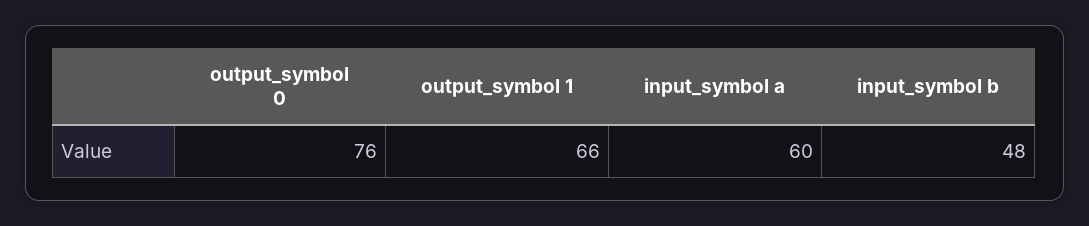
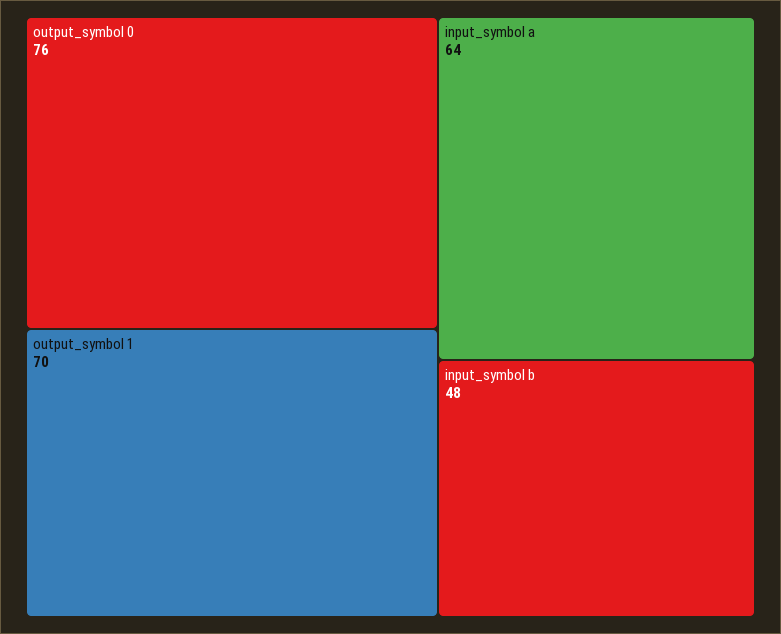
output_symbol 1: 66 -> 70
input_symbol a: 60 -> 64

